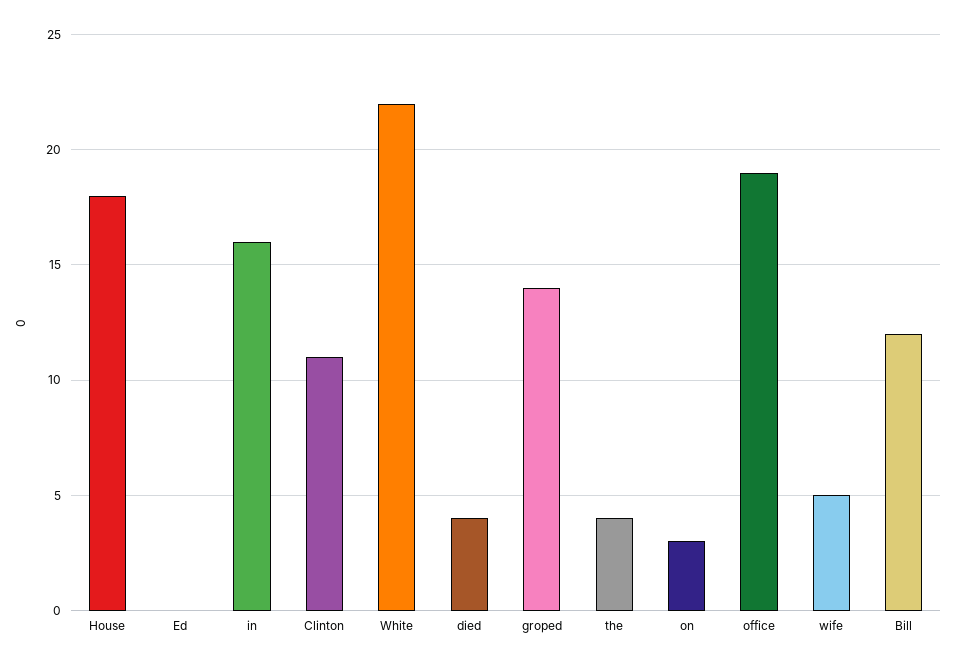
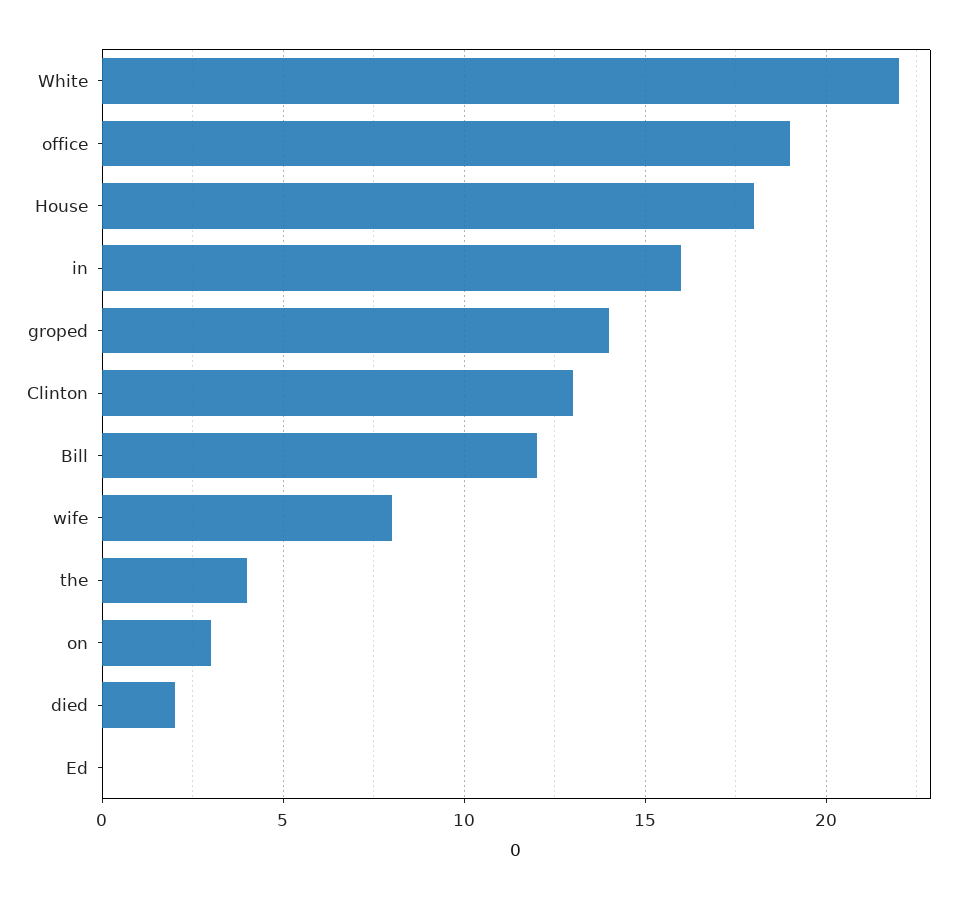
Clinton: 11 -> 13
died: 4 -> 2
wife: 5 -> 8

